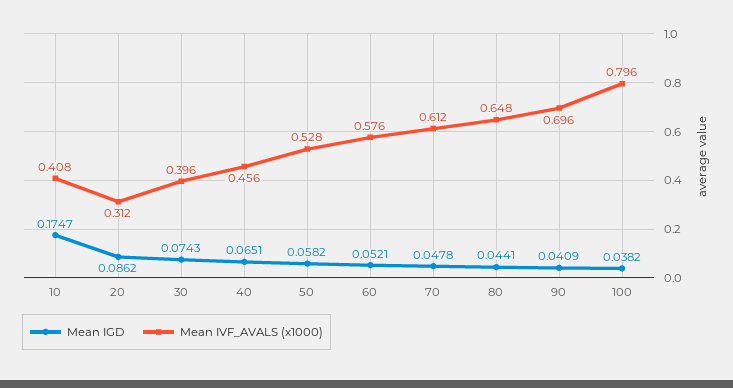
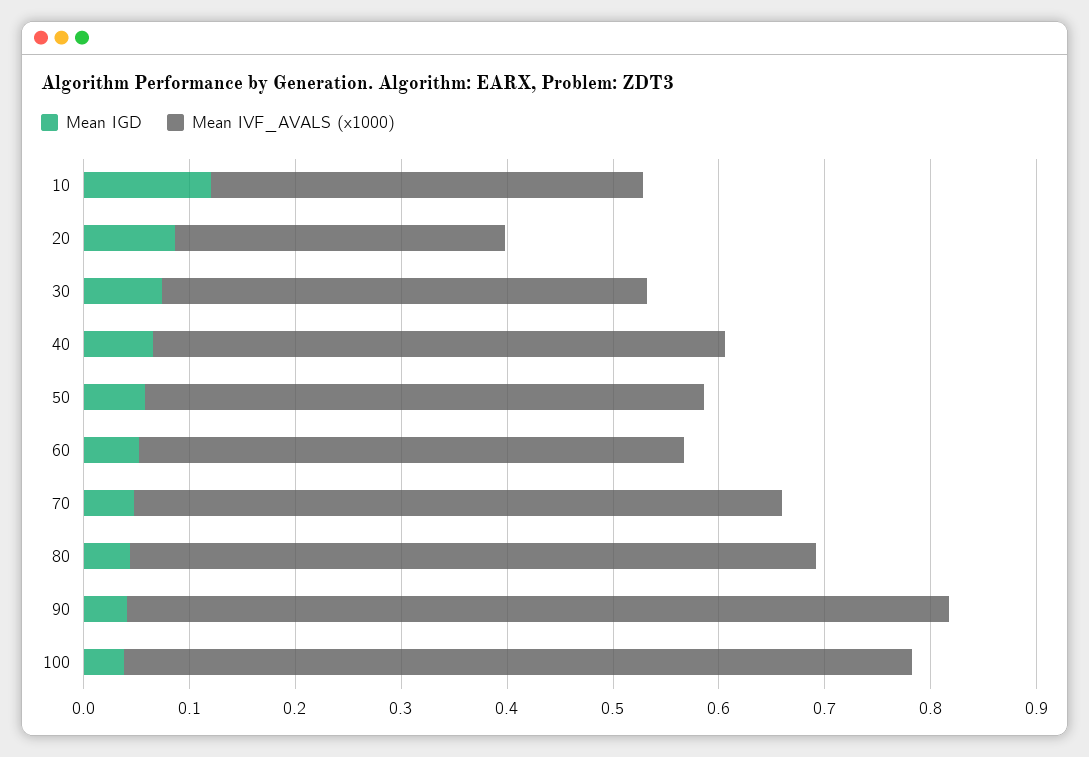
Mean IGD, 10: 0.1747 -> 0.12
Mean IVF_AVALS (x1000), 30: 0.396 -> 0.46
Mean IVF_AVALS (x1000), 40: 0.456 -> 0.54
Mean IVF_AVALS (x1000), 60: 0.576 -> 0.52
Mean IVF_AVALS (x1000), 90: 0.696 -> 0.78
Mean IVF_AVALS (x1000), 100: 0.796 -> 0.74

